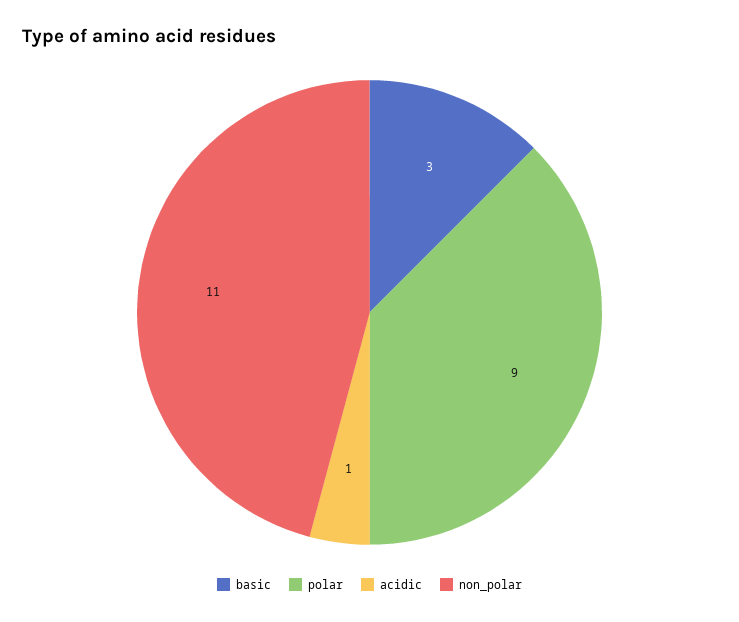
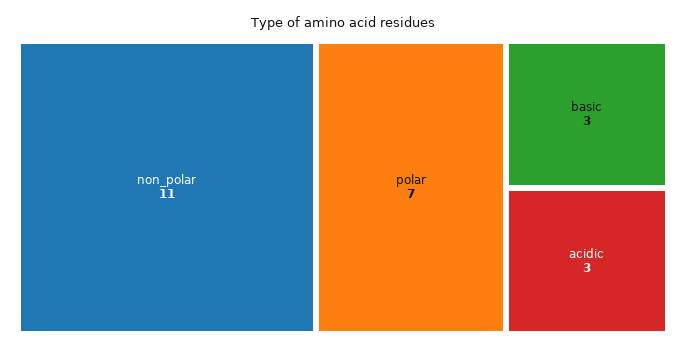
polar: 9 -> 7
acidic: 1 -> 3

